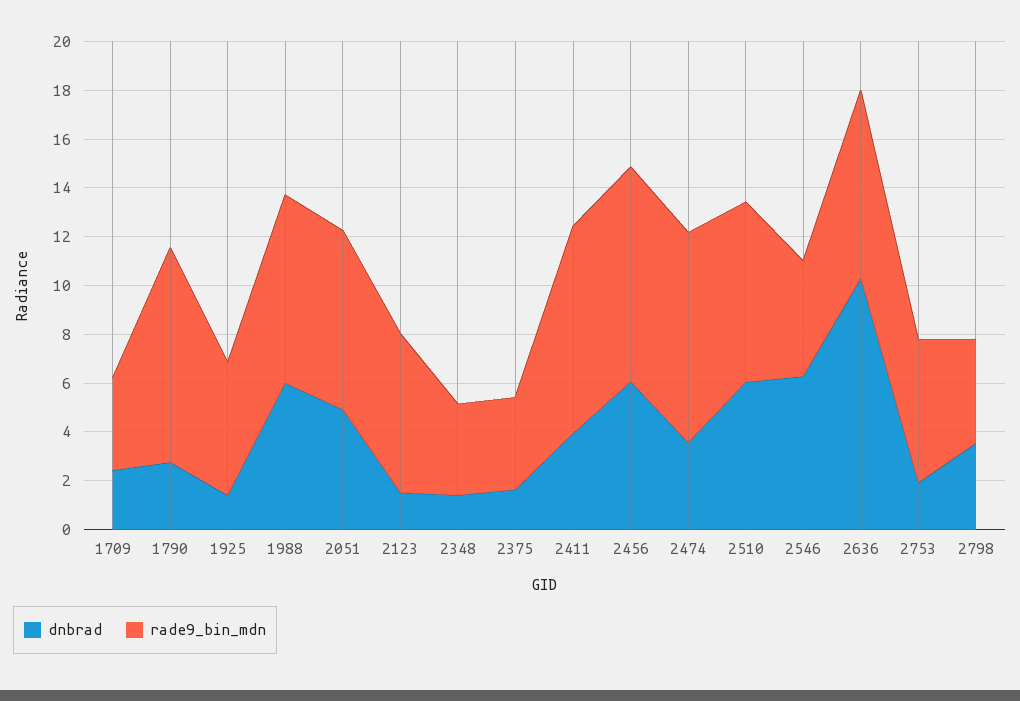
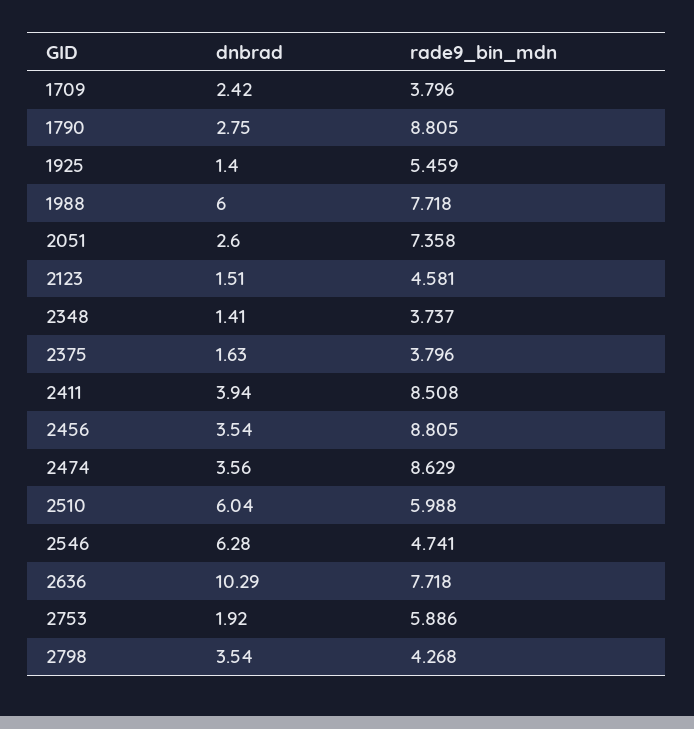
dnbrad, 2051: 5 -> 2.6
rade9_bin_mdn, 2123: 6.5 -> 4.581
dnbrad, 2456: 6 -> 3.54
rade9_bin_mdn, 2510: 7.5 -> 5.988

